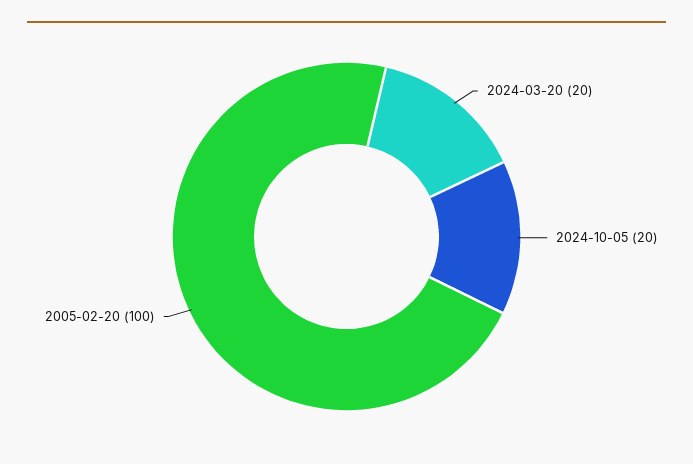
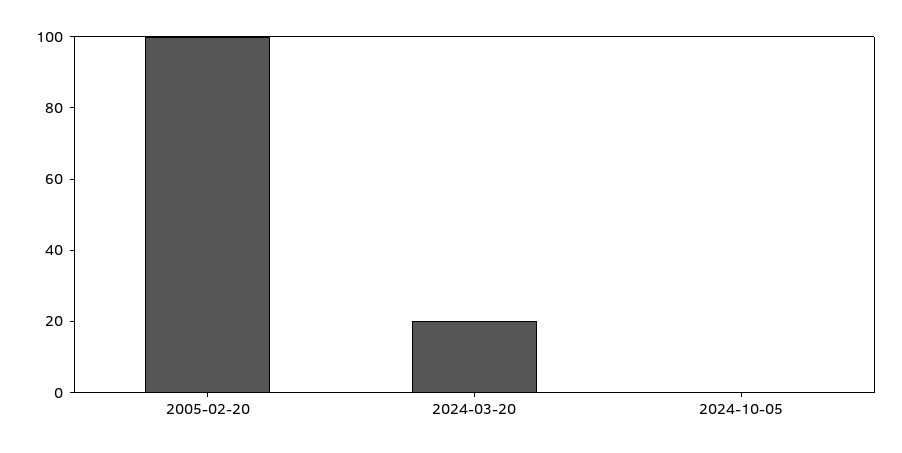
2024-10-05: 20 -> 0

